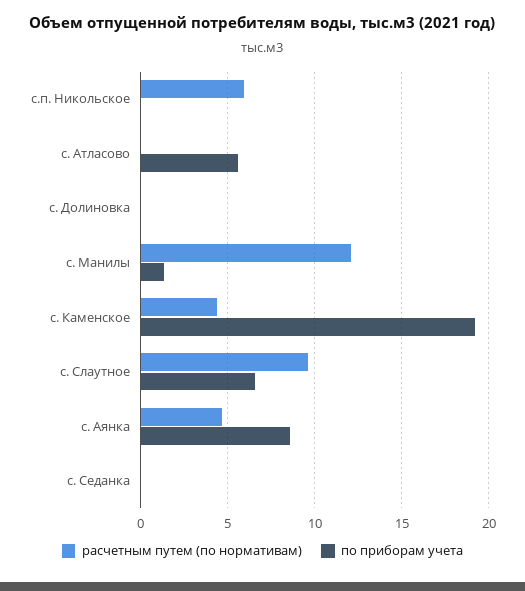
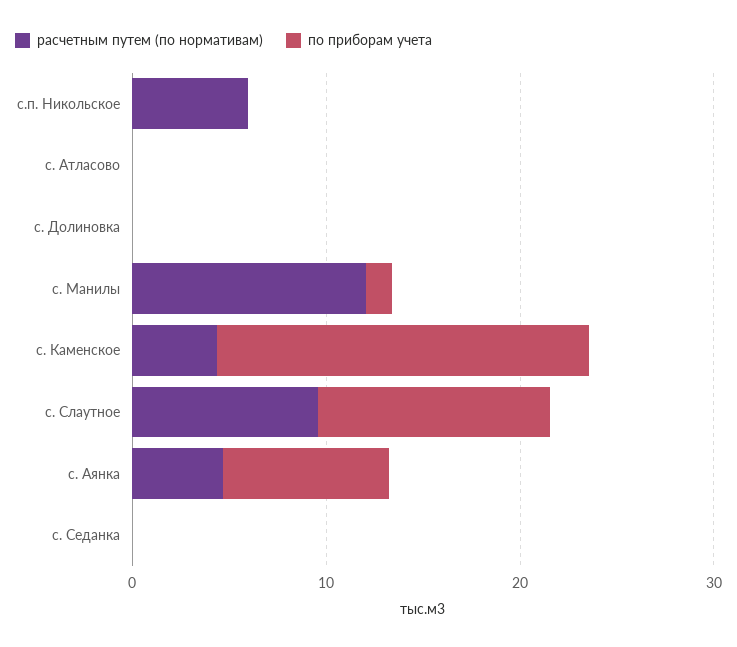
по приборам учета, с. Атласово: 5.5 -> 0
по приборам учета, с. Слаутное: 6.5 -> 12

